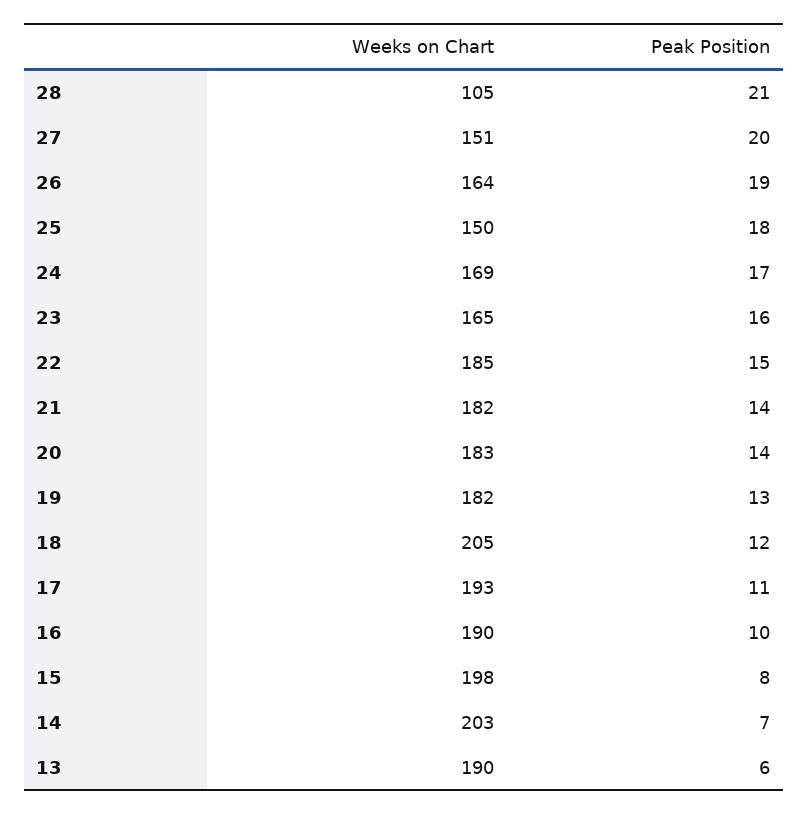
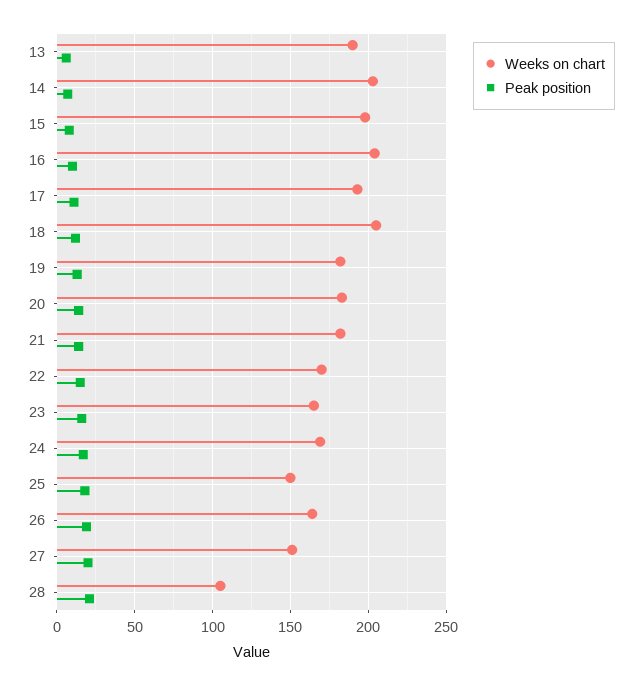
Weeks on Chart, 22: 185 -> 170
Weeks on Chart, 16: 190 -> 205

